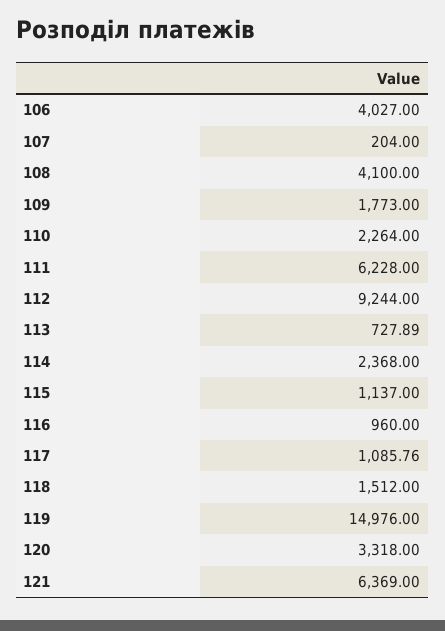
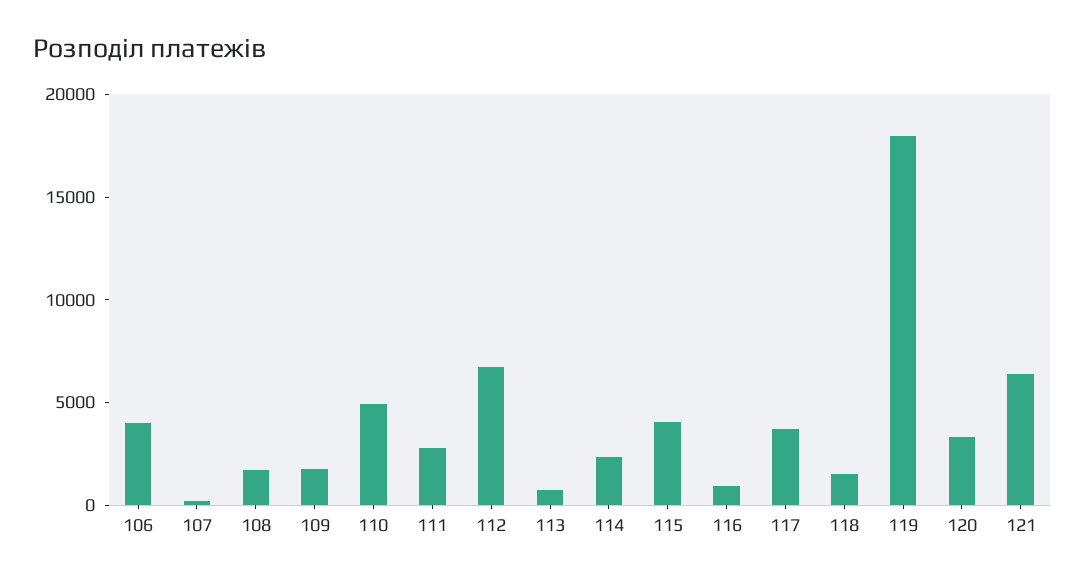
108: 4100 -> 2000
110: 2264 -> 5000
111: 6228 -> 3000
112: 9244 -> 7000
115: 1137 -> 4000
117: 1085.76 -> 4000
119: 14976 -> 18000

